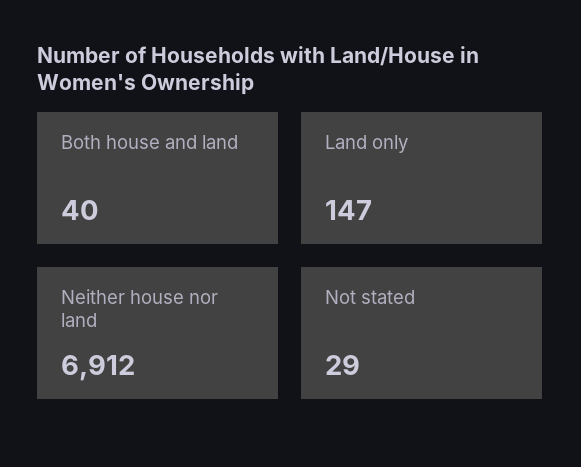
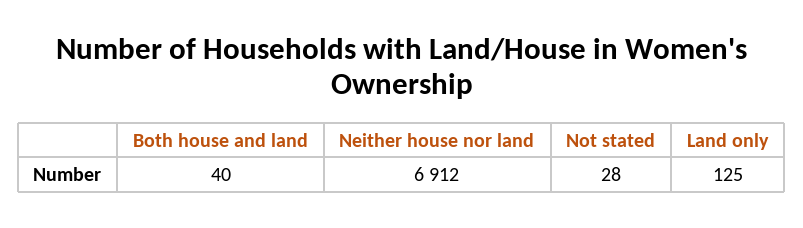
Land only: 147 -> 125
Not stated: 29 -> 28

